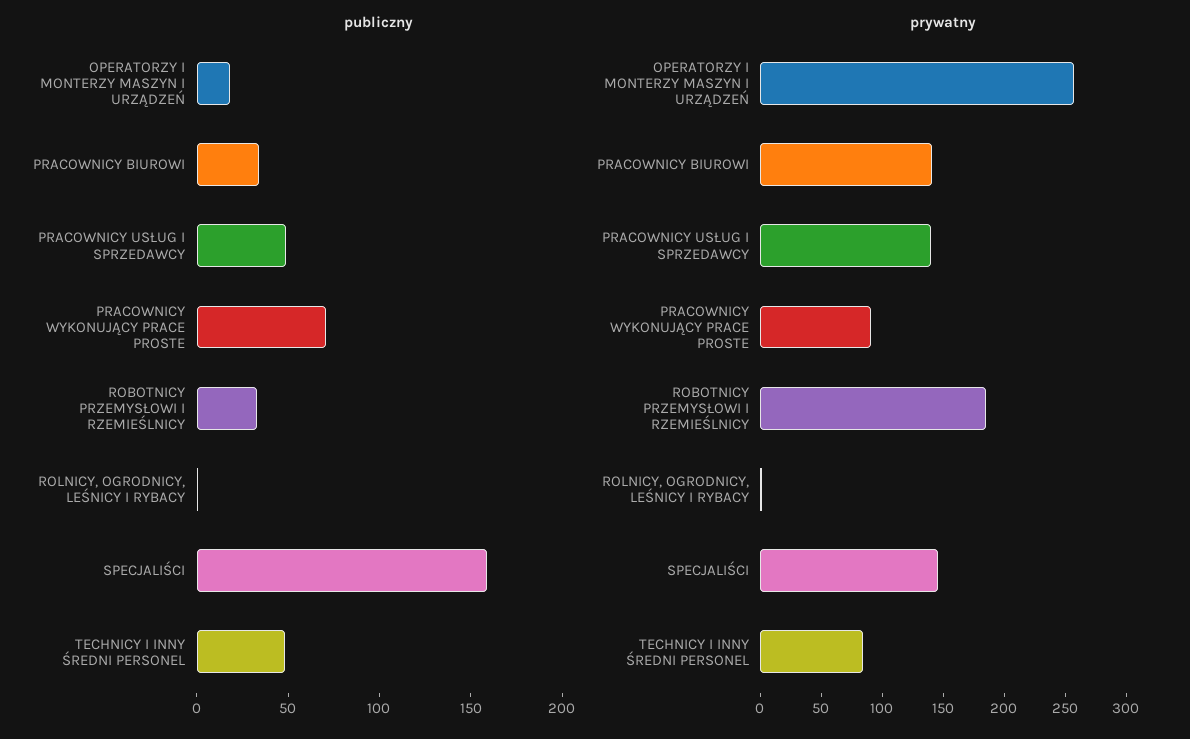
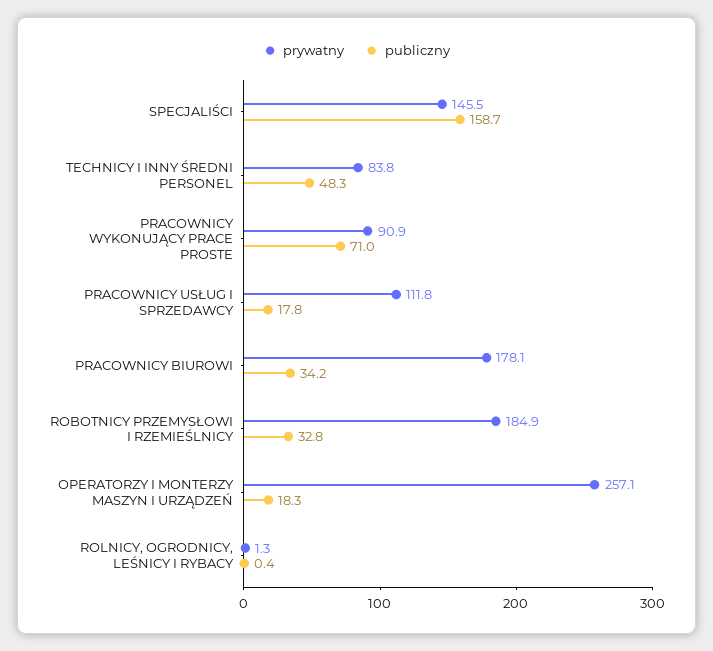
publiczny, PRACOWNICY USŁUG I SPRZEDAWCY: 50 -> 17.8
prywatny, PRACOWNICY BIUROWI: 140 -> 178.1
prywatny, PRACOWNICY USŁUG I SPRZEDAWCY: 140 -> 111.8

